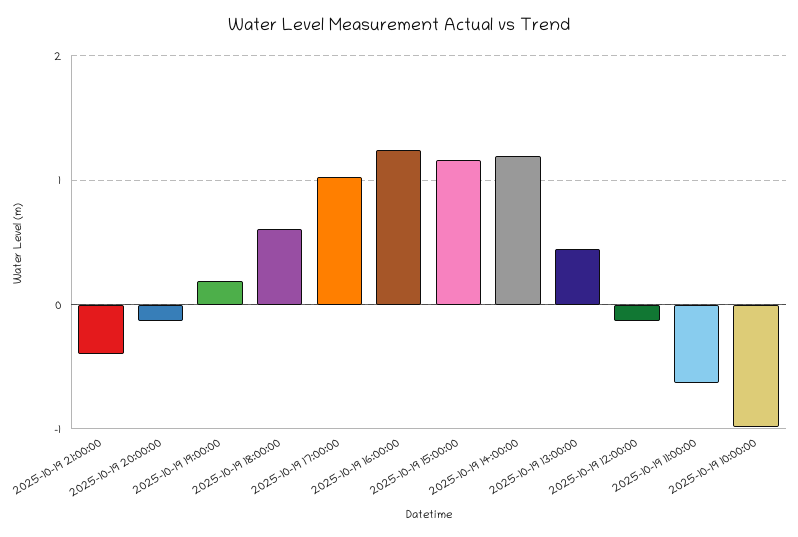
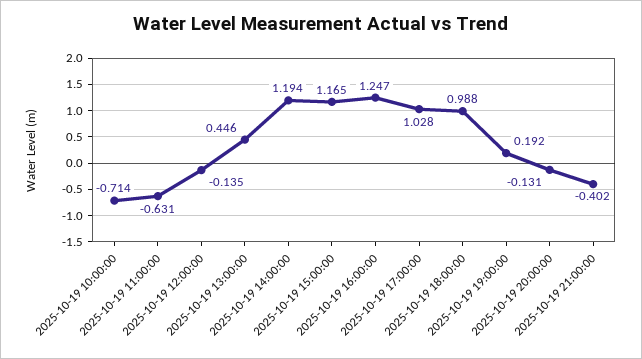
2025-10-19 18:00:00: 0.6 -> 0.988
2025-10-19 10:00:00: -1 -> -0.714

